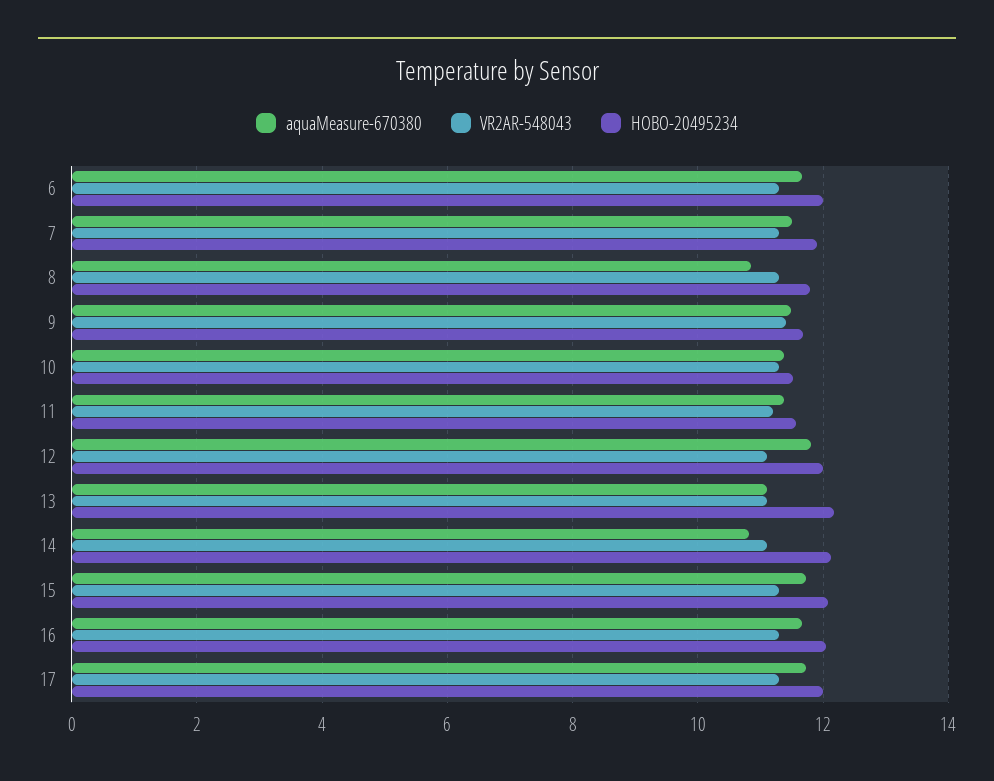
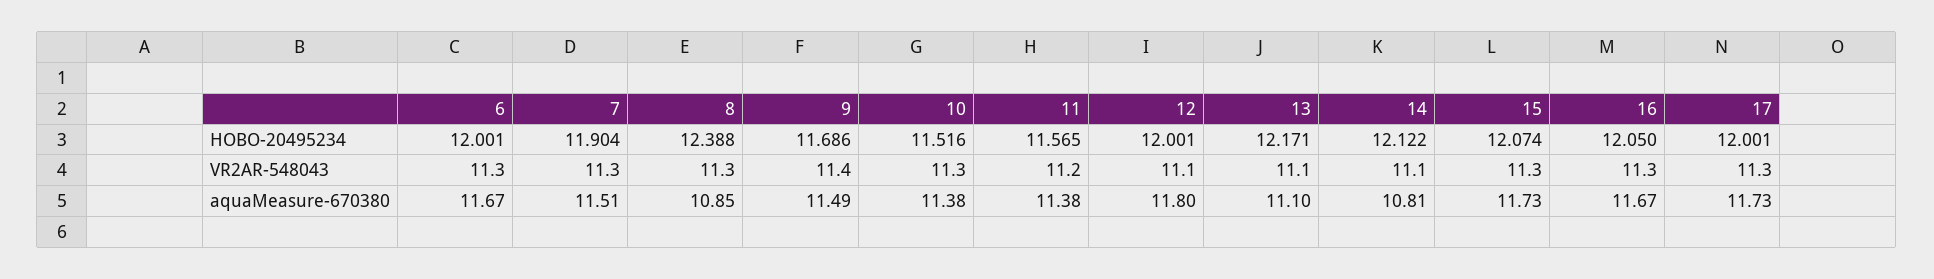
HOBO-20495234, 8: 11.8 -> 12.388

